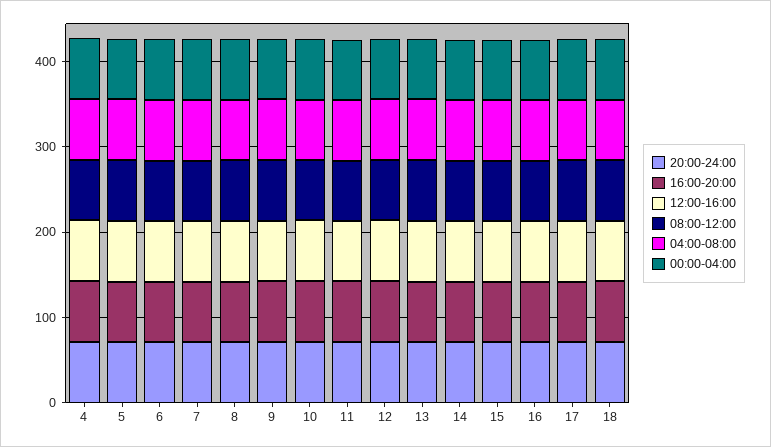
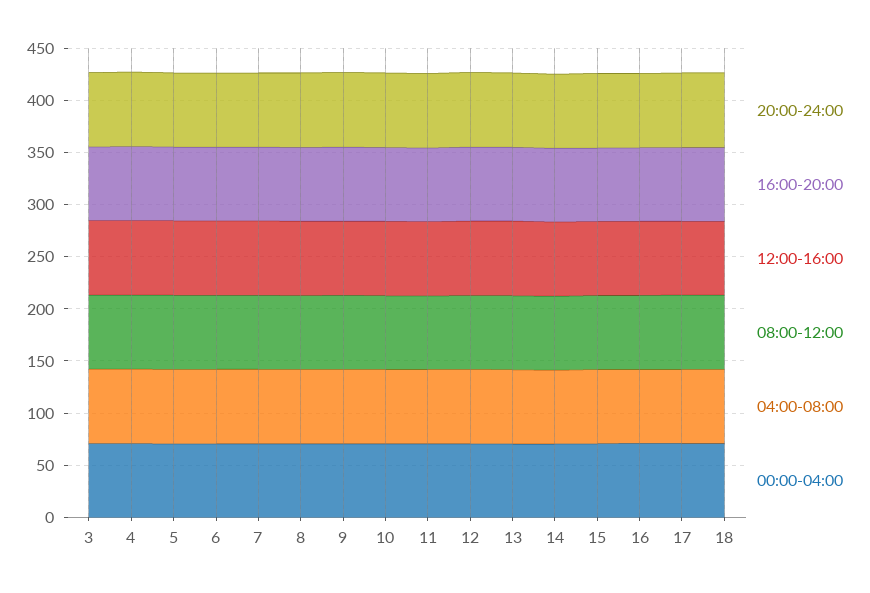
20:00-24:00, 3: none -> 70
16:00-20:00, 3: none -> 70
12:00-16:00, 3: none -> 70
08:00-12:00, 3: none -> 70
04:00-08:00, 3: none -> 70
00:00-04:00, 3: none -> 70

